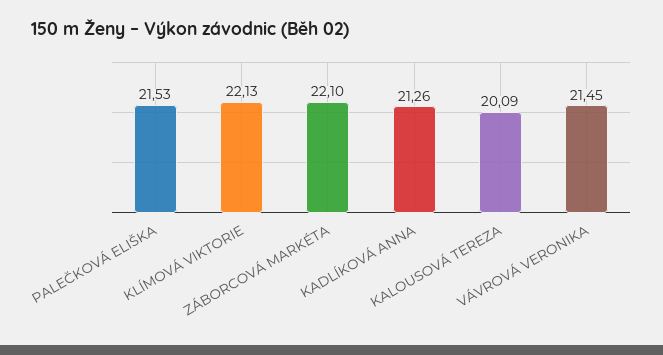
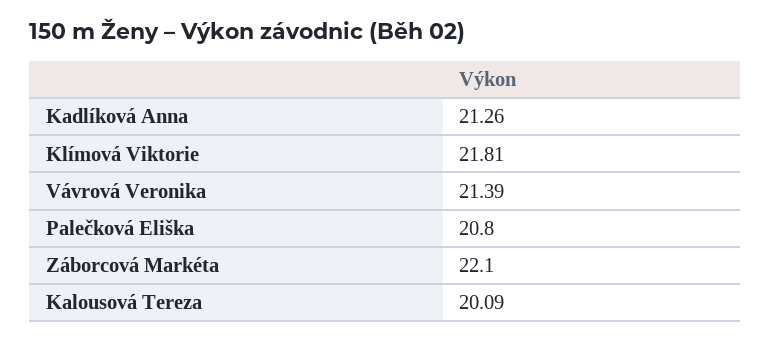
PALEČKOVÁ ELIŠKA: 21.53 -> 20.8
KLÍMOVÁ VIKTORIE: 22.13 -> 21.81
VÁVROVÁ VERONIKA: 21.45 -> 21.39

